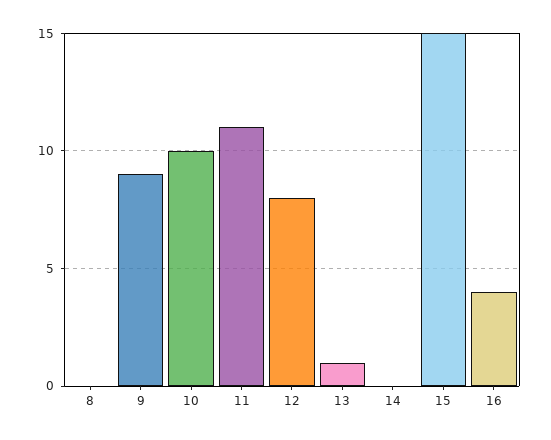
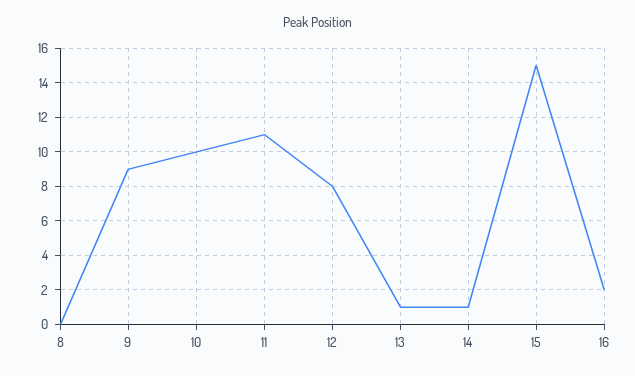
14: 0 -> 1
16: 4 -> 2

